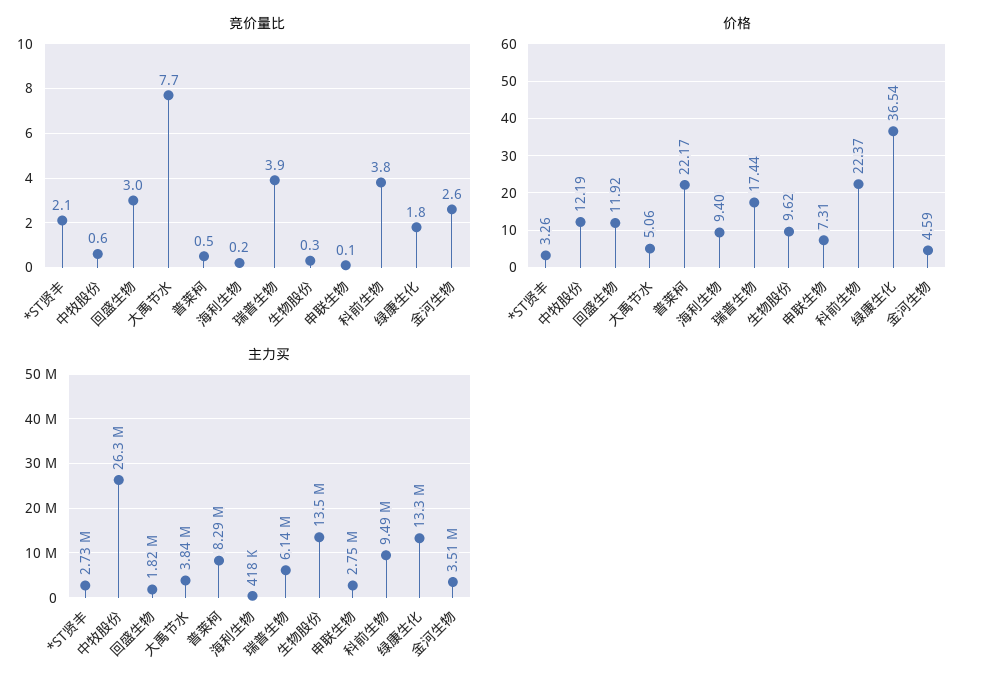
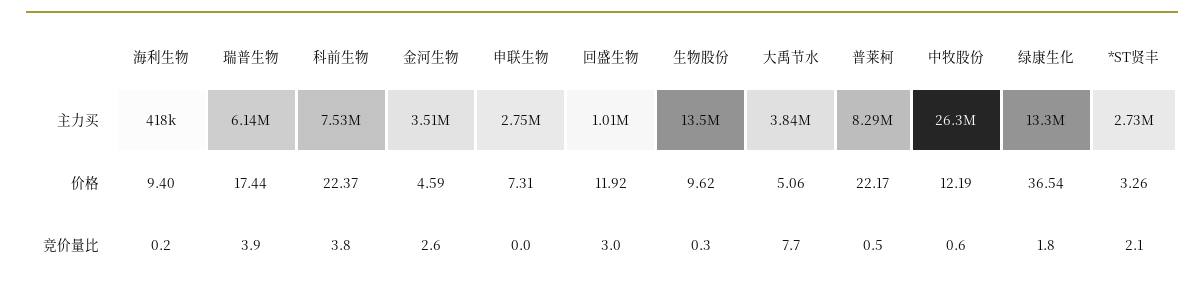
竞价量比, 申联生物: 0.1 -> 0
主力买, 回盛生物: 1820000 -> 1010000
主力买, 科前生物: 9490000 -> 7530000

